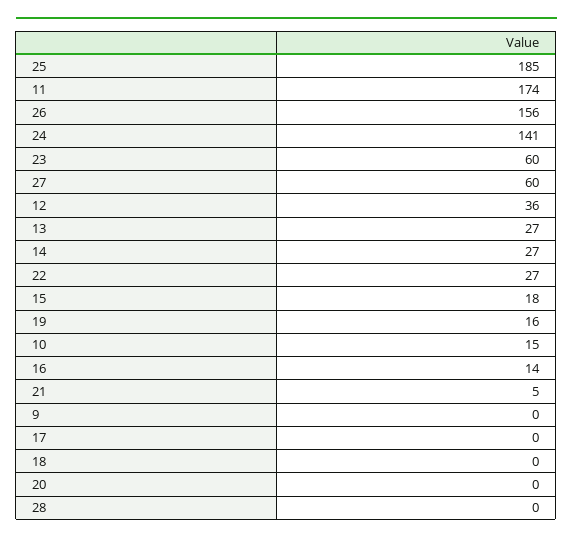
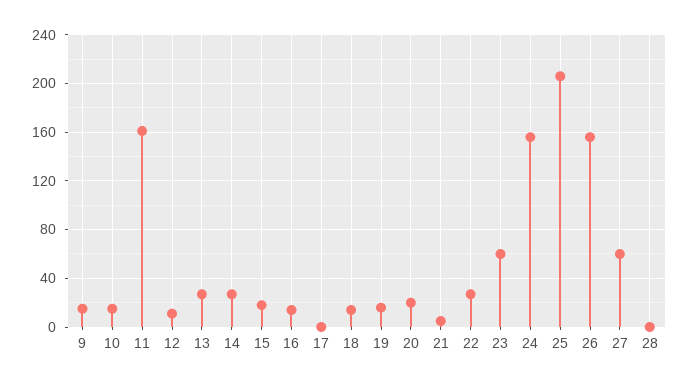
25: 185 -> 205
11: 174 -> 160
24: 141 -> 155
12: 36 -> 10
9: 0 -> 15
18: 0 -> 15
20: 0 -> 20

